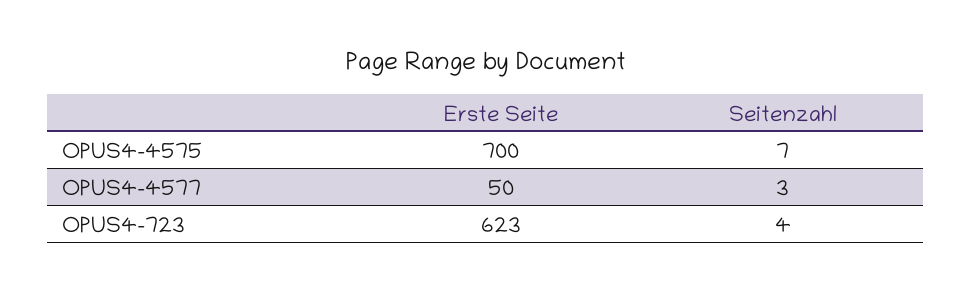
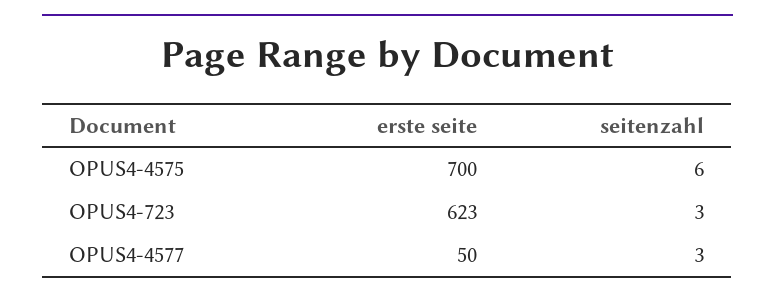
Seitenzahl, OPUS4-4575: 7 -> 6
Seitenzahl, OPUS4-723: 4 -> 3

